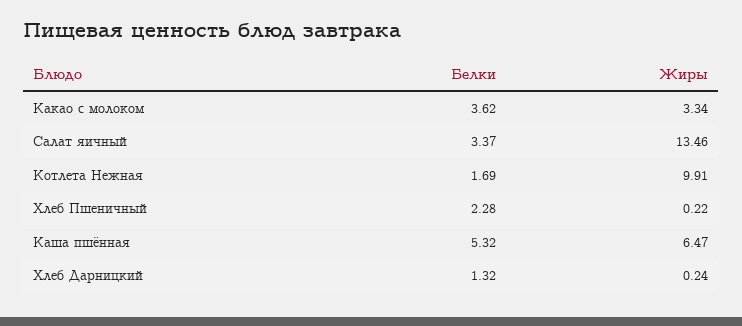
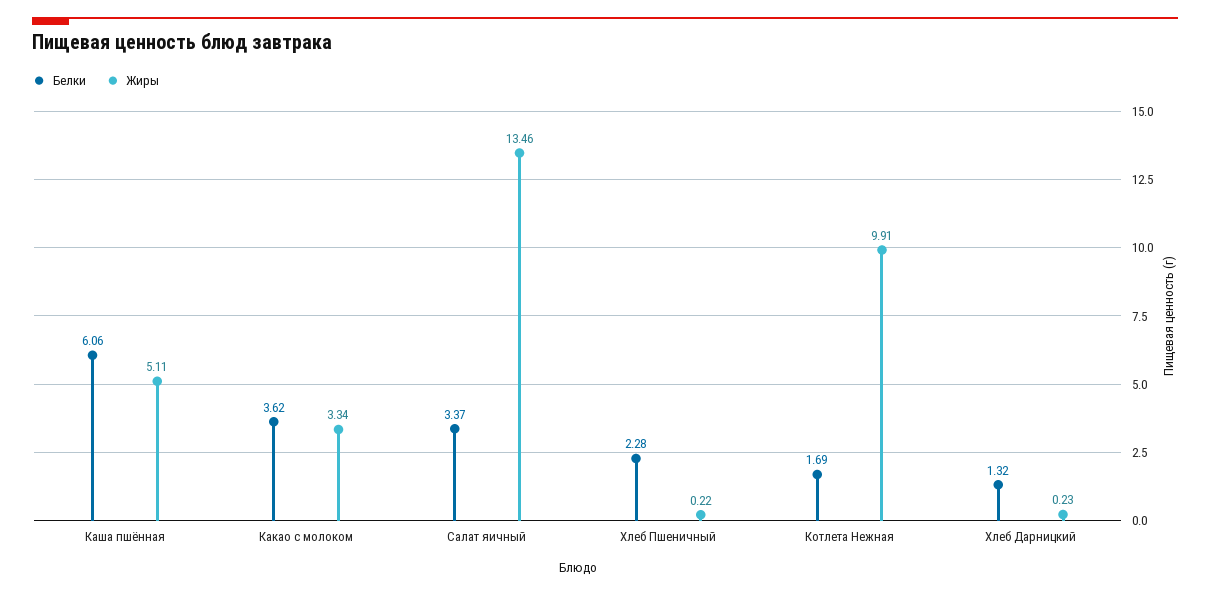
Белки, Каша пшённая: 5.32 -> 6.06
Жиры, Каша пшённая: 6.47 -> 5.11
Жиры, Хлеб Дарницкий: 0.24 -> 0.23

